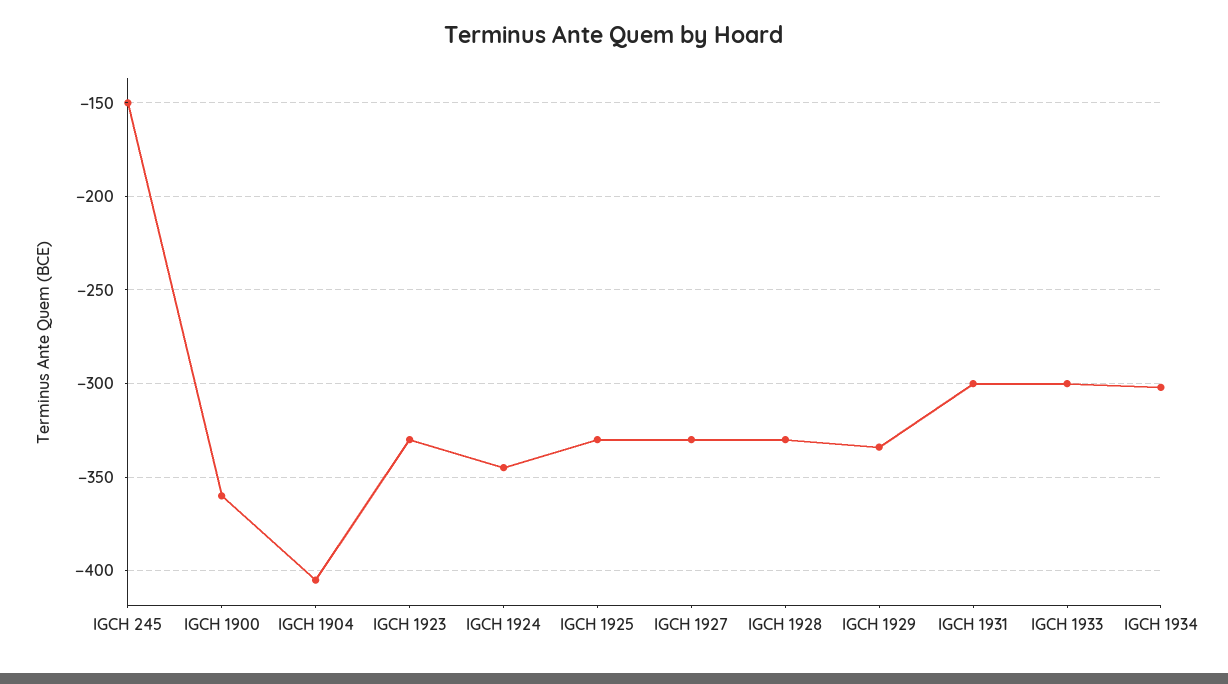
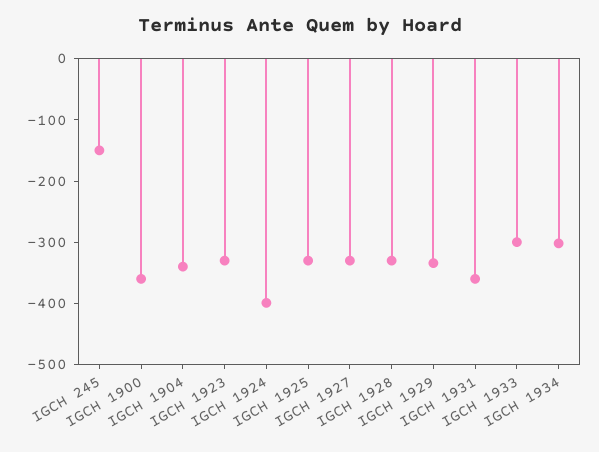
IGCH 1904: -405 -> -340
IGCH 1924: -345 -> -400
IGCH 1931: -300 -> -360

